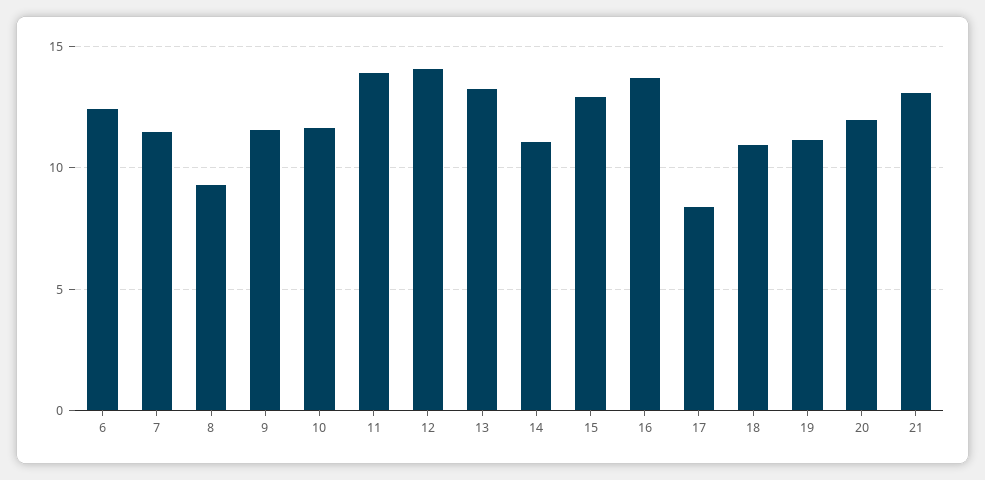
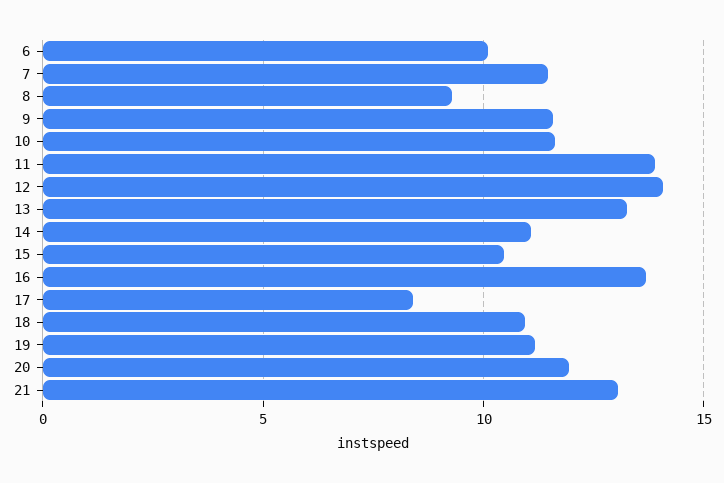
6: 12.5 -> 10
15: 13 -> 10.5

